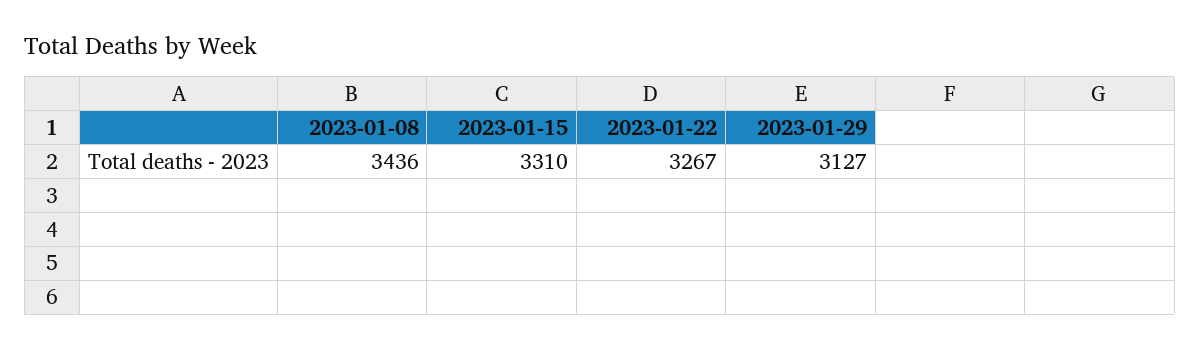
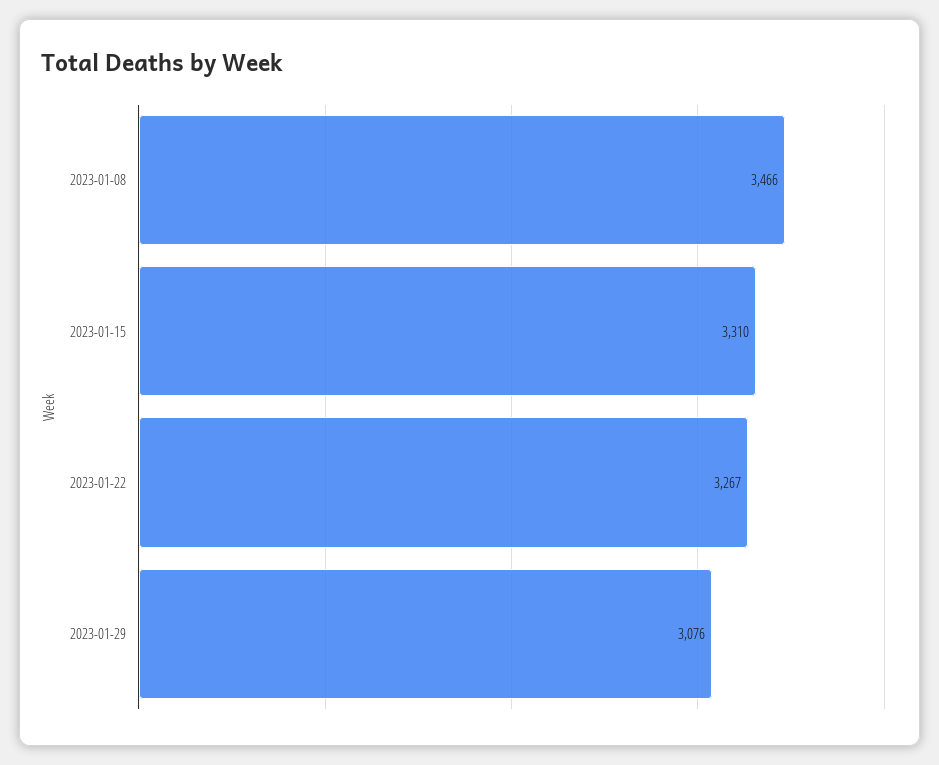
2023-01-08: 3436 -> 3466
2023-01-29: 3127 -> 3076

